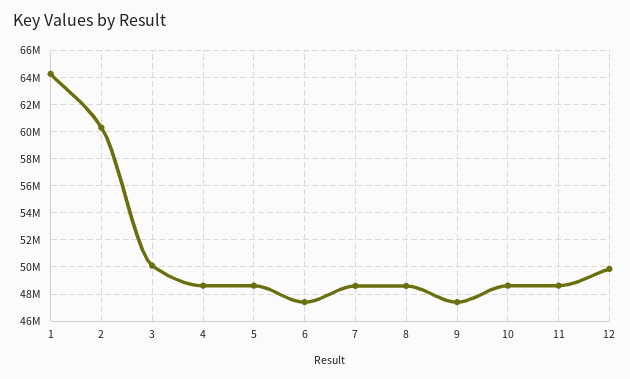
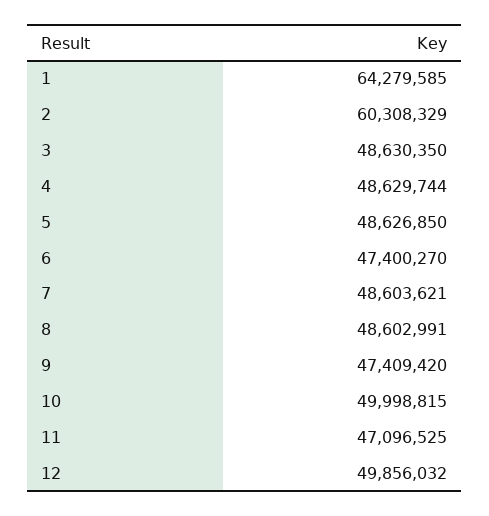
3: 50000000 -> 48630350
10: 48500000 -> 49998815
11: 48500000 -> 47096525

